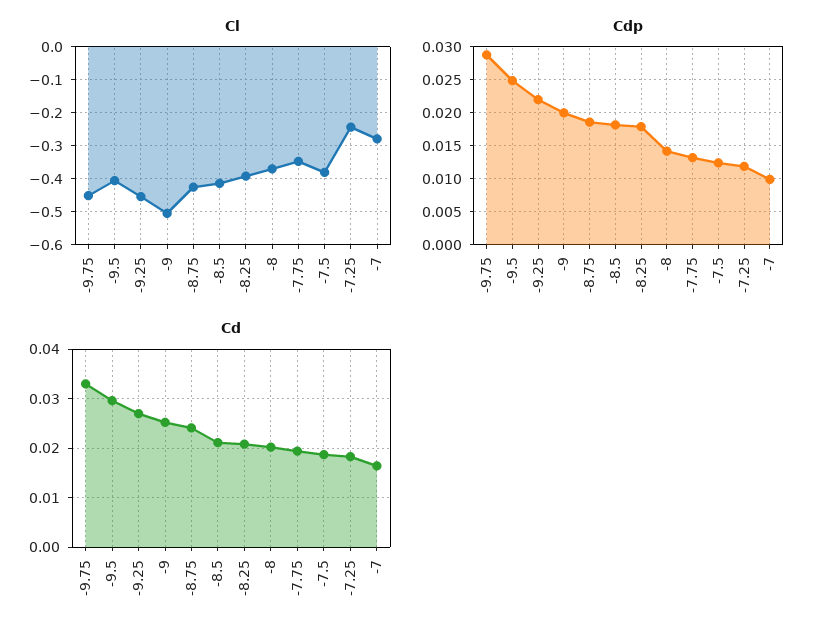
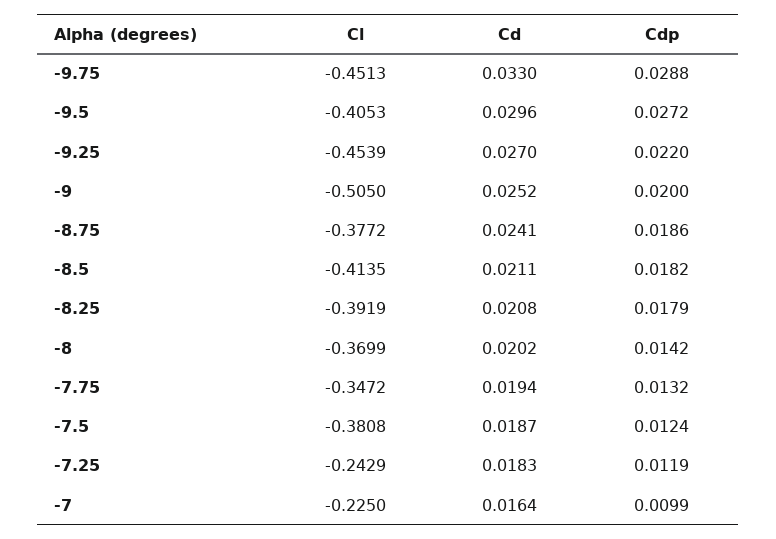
Cl, -8.75: -0.42 -> -0.3772
Cl, -7: -0.28 -> -0.225
Cdp, -9.5: 0.025 -> 0.0272

